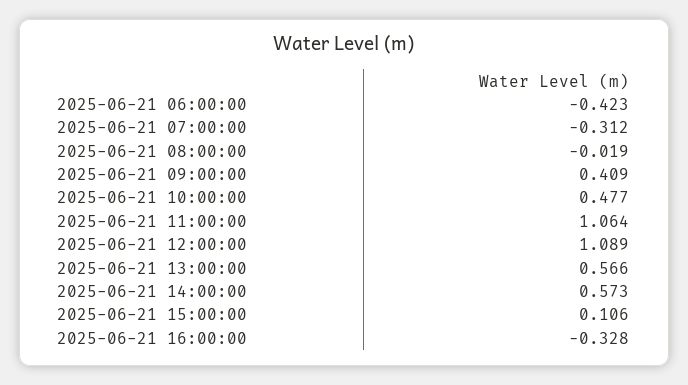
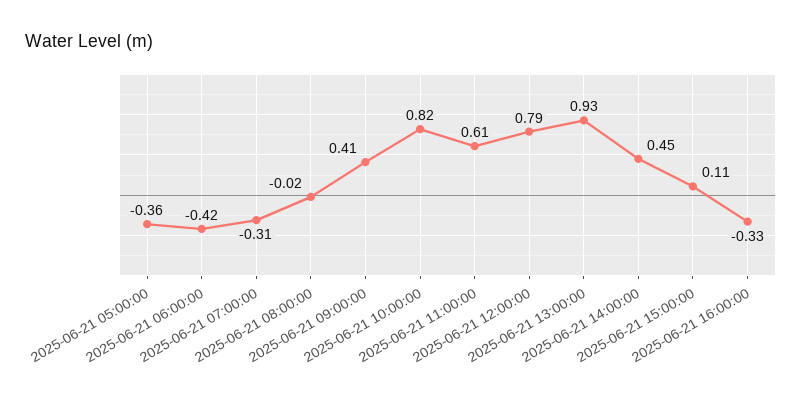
2025-06-21 10:00:00: 0.477 -> 0.82
2025-06-21 11:00:00: 1.064 -> 0.61
2025-06-21 12:00:00: 1.089 -> 0.79
2025-06-21 13:00:00: 0.566 -> 0.93
2025-06-21 14:00:00: 0.573 -> 0.45
2025-06-21 05:00:00: none -> -0.36

